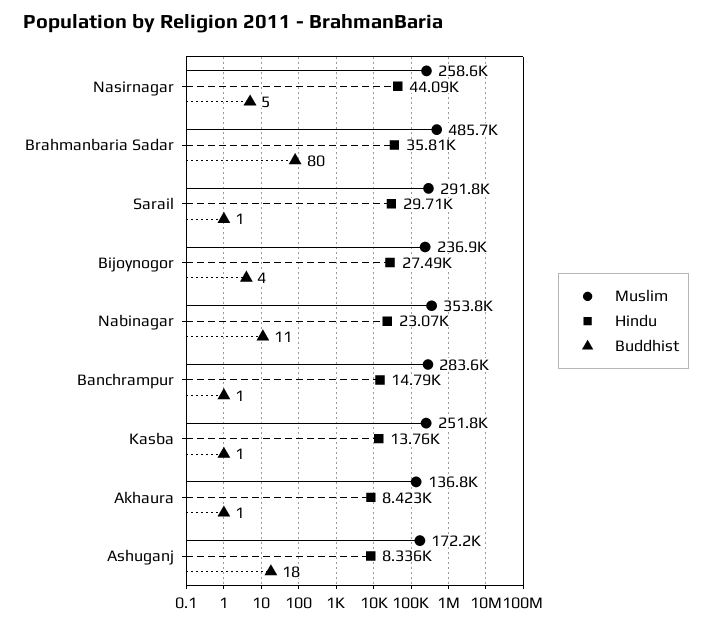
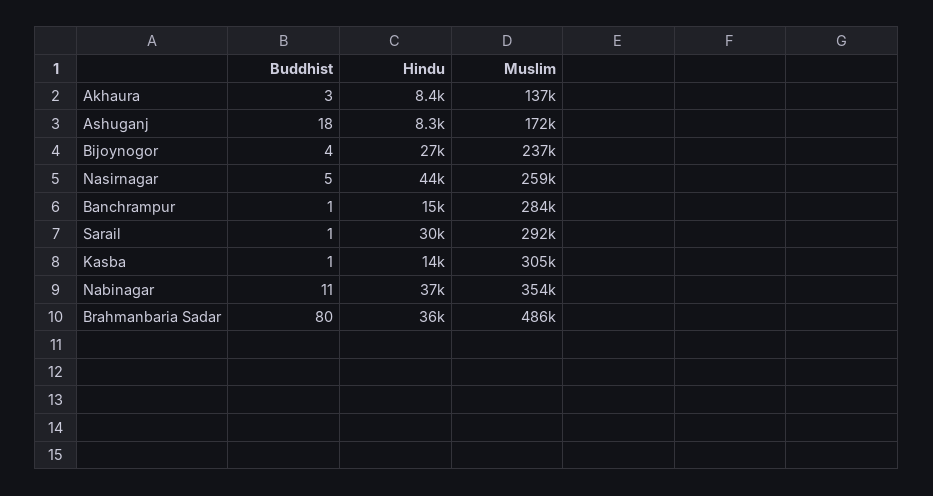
Hindu, Nabinagar: 23070 -> 37000
Muslim, Kasba: 251800 -> 305000
Buddhist, Akhaura: 1 -> 3

